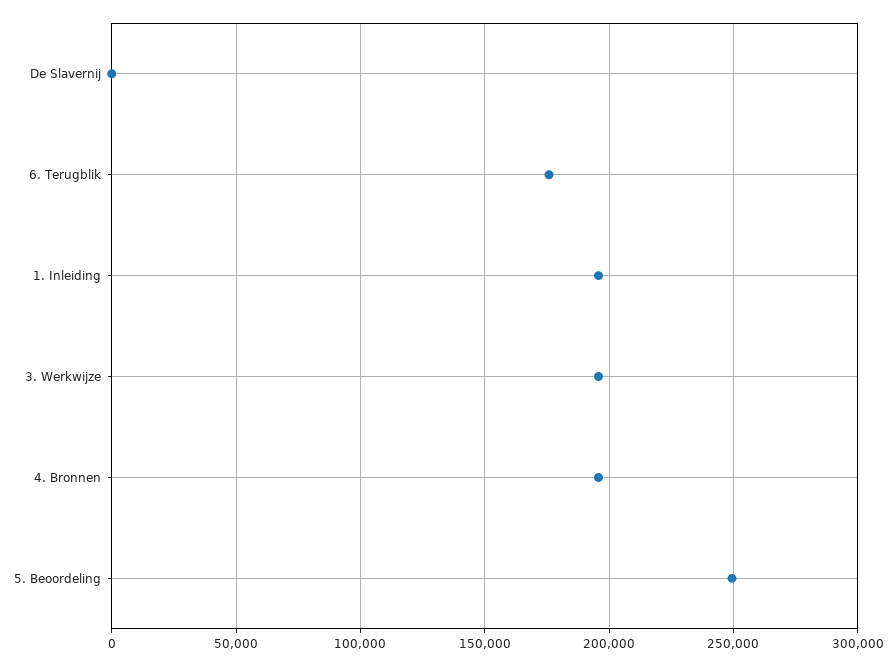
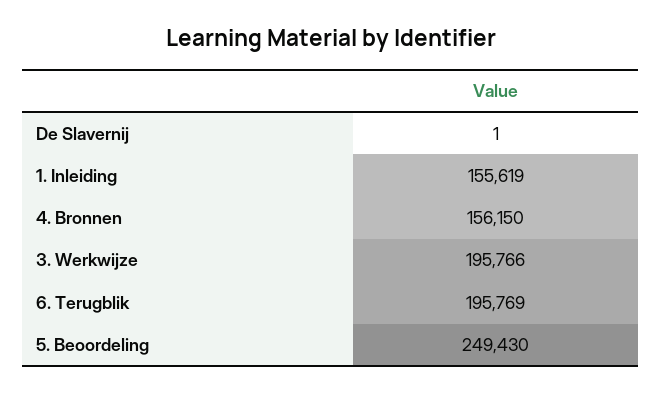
6. Terugblik: 175000 -> 195769
1. Inleiding: 195000 -> 155619
4. Bronnen: 195000 -> 156150

